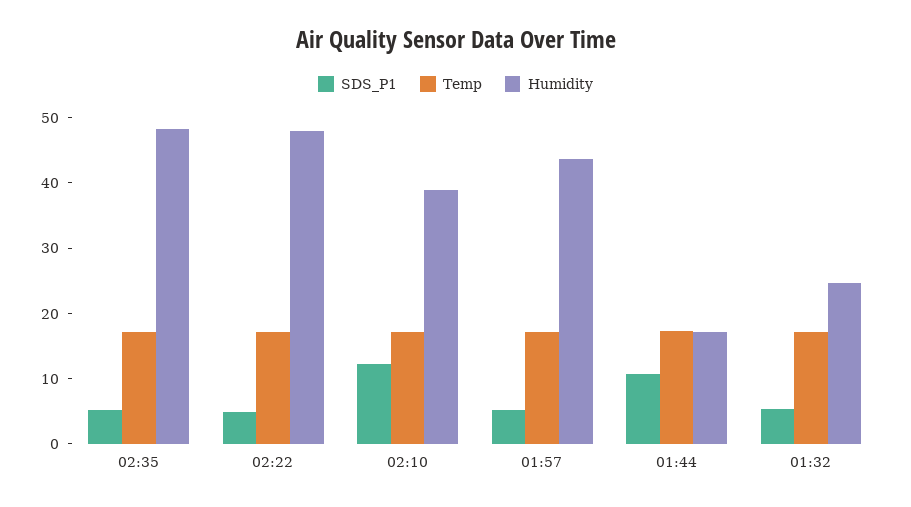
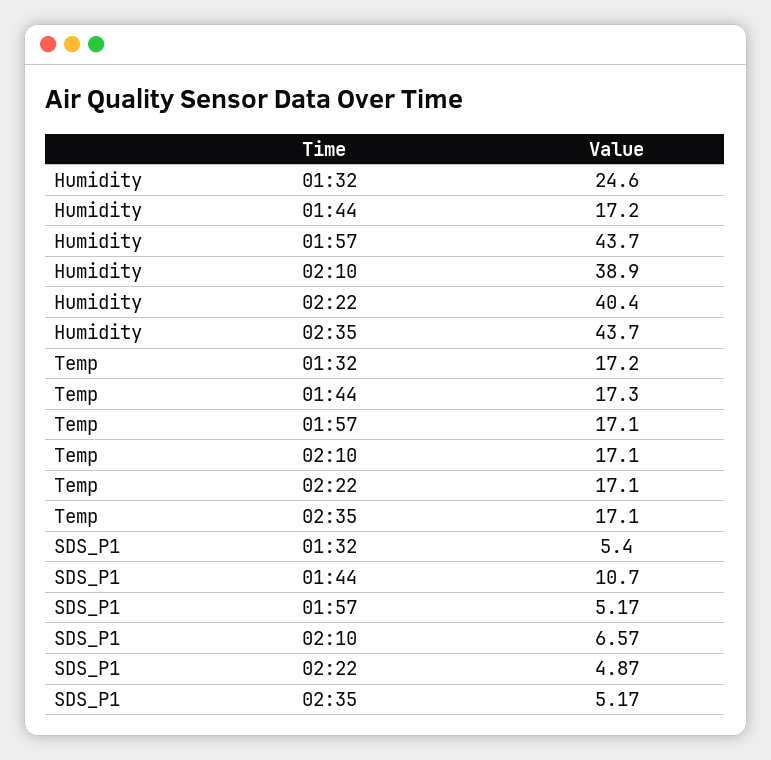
Humidity, 02:35: 48 -> 43.7
Humidity, 02:22: 48 -> 40.4
SDS_P1, 02:10: 12 -> 6.57

